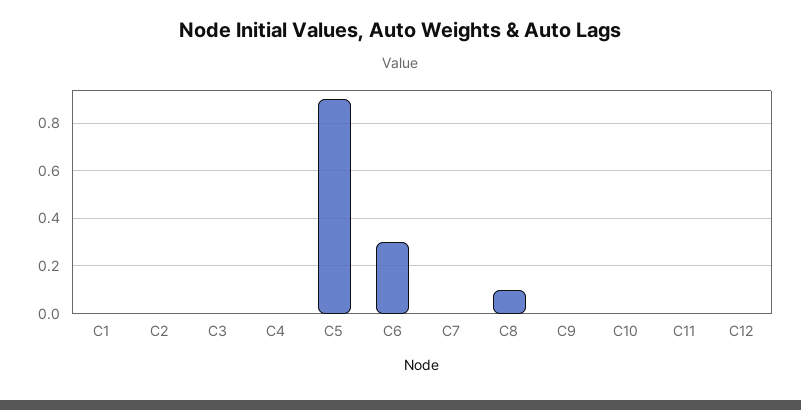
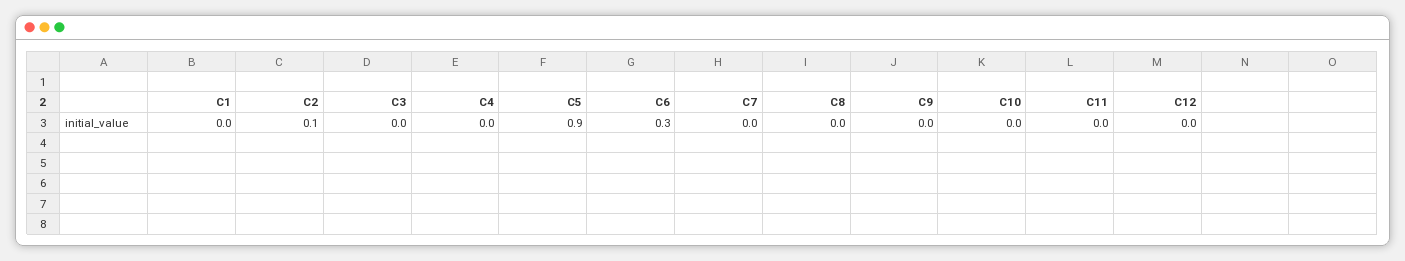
C2: 0 -> 0.1
C8: 0.1 -> 0

